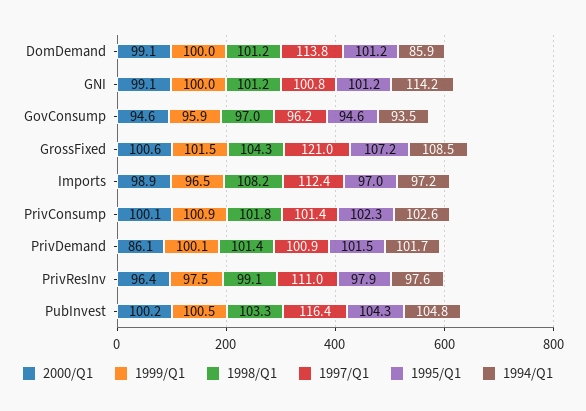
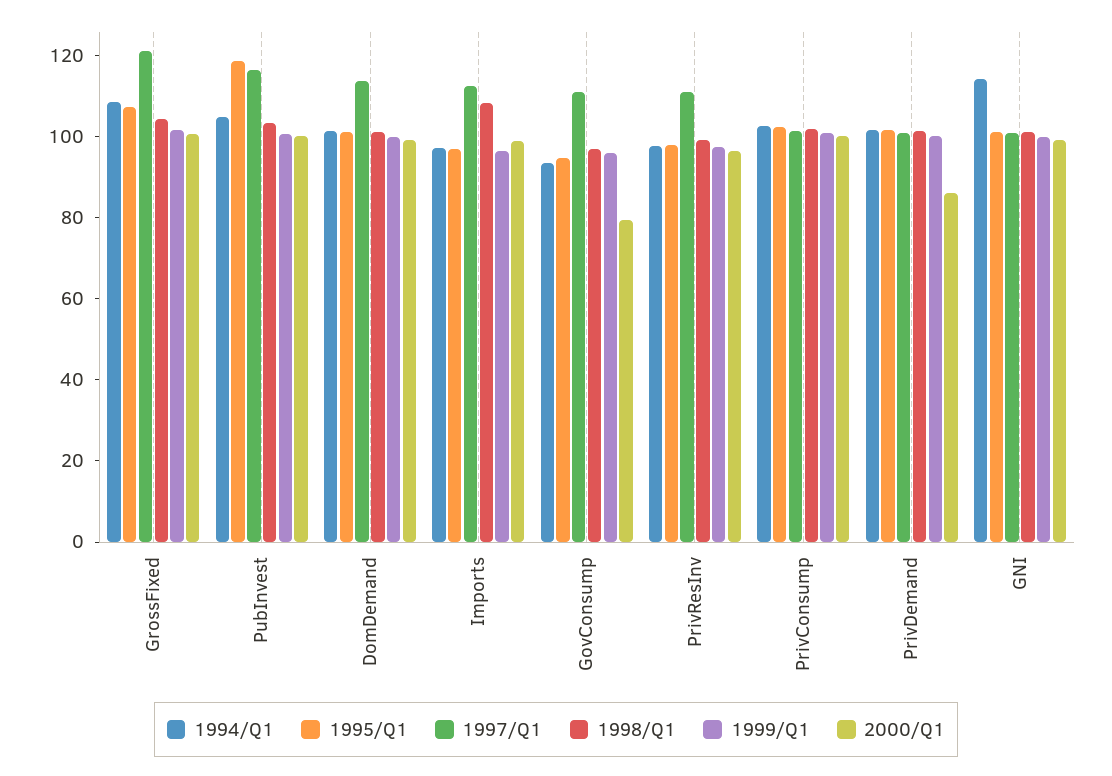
1994/Q1, DomDemand: 85.9 -> 100
2000/Q1, GovConsump: 94.6 -> 80
1997/Q1, GovConsump: 96.2 -> 110
1995/Q1, PubInvest: 104.3 -> 120

